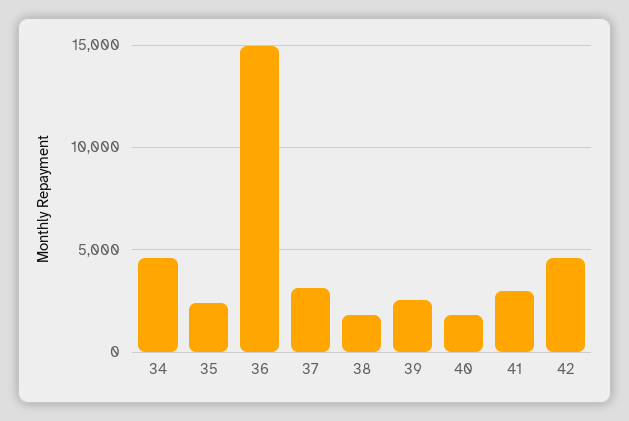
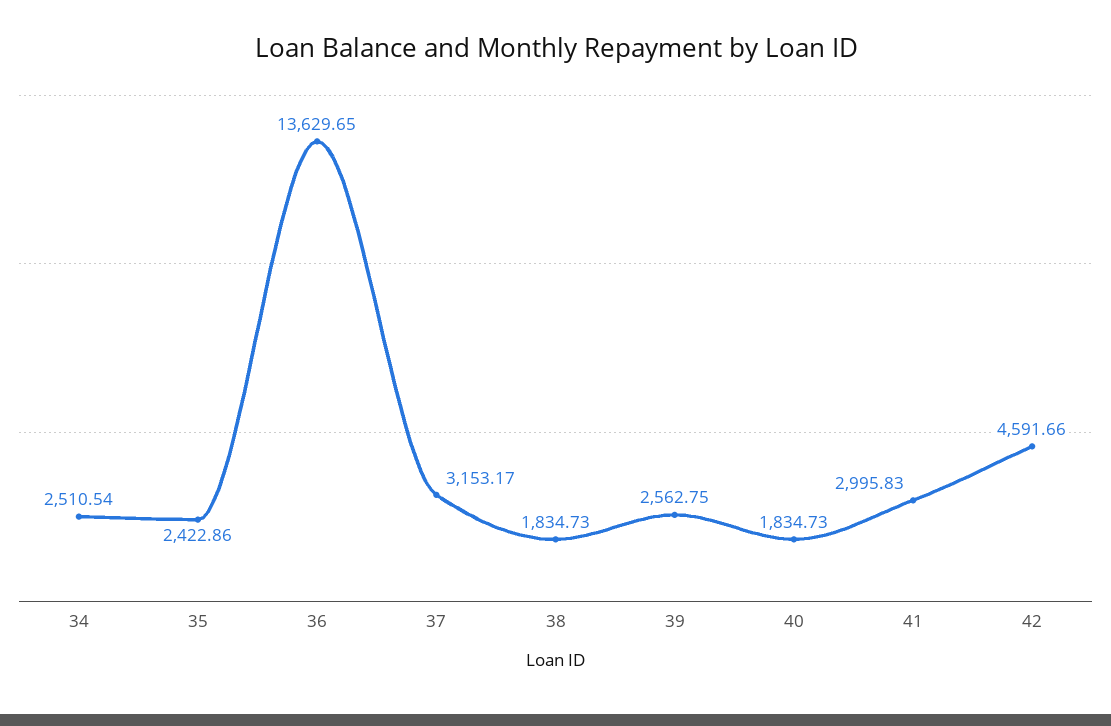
34: 4500 -> 2510.54
36: 15000 -> 13629.65

